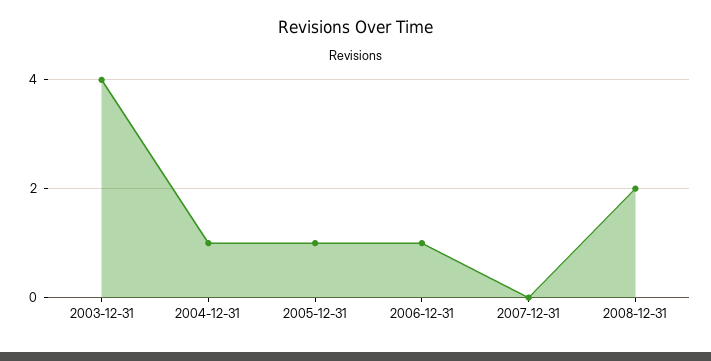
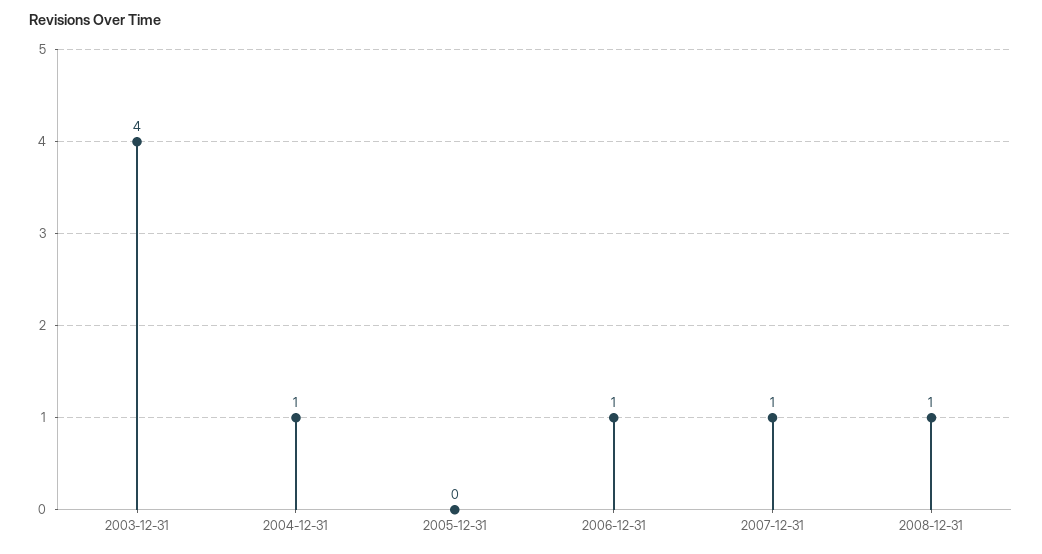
2005-12-31: 1 -> 0
2007-12-31: 0 -> 1
2008-12-31: 2 -> 1

